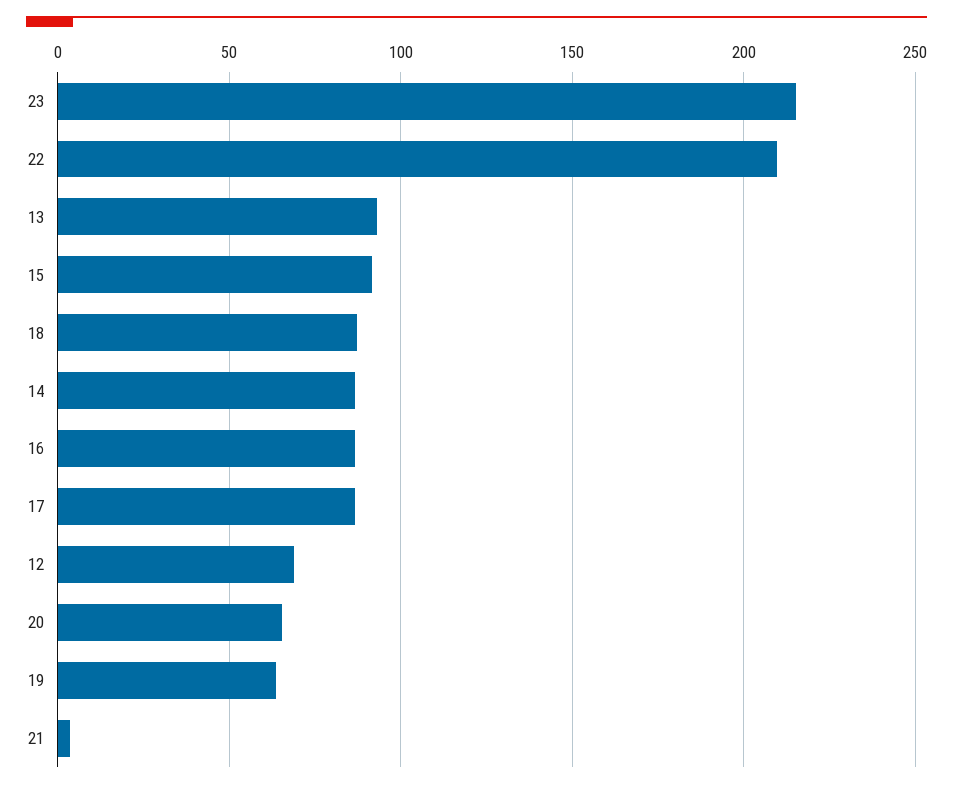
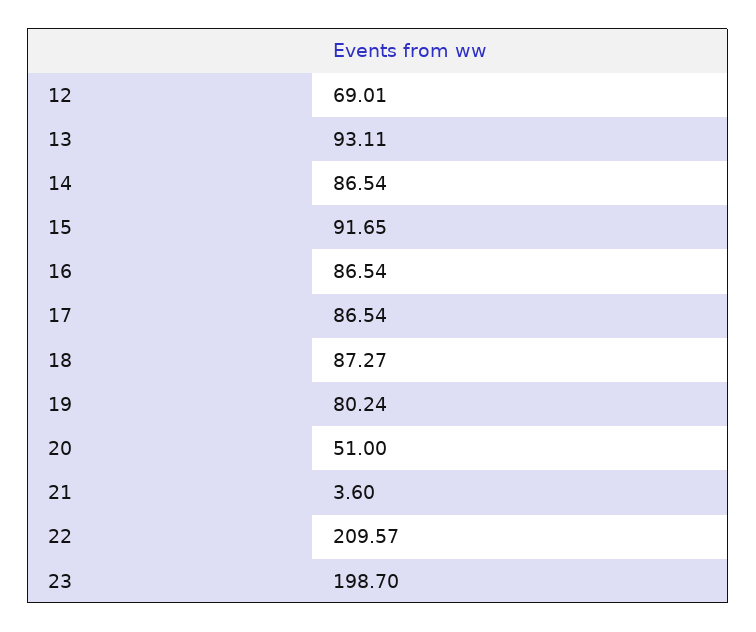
23: 215 -> 198.7
20: 65 -> 51
19: 65 -> 80.24

